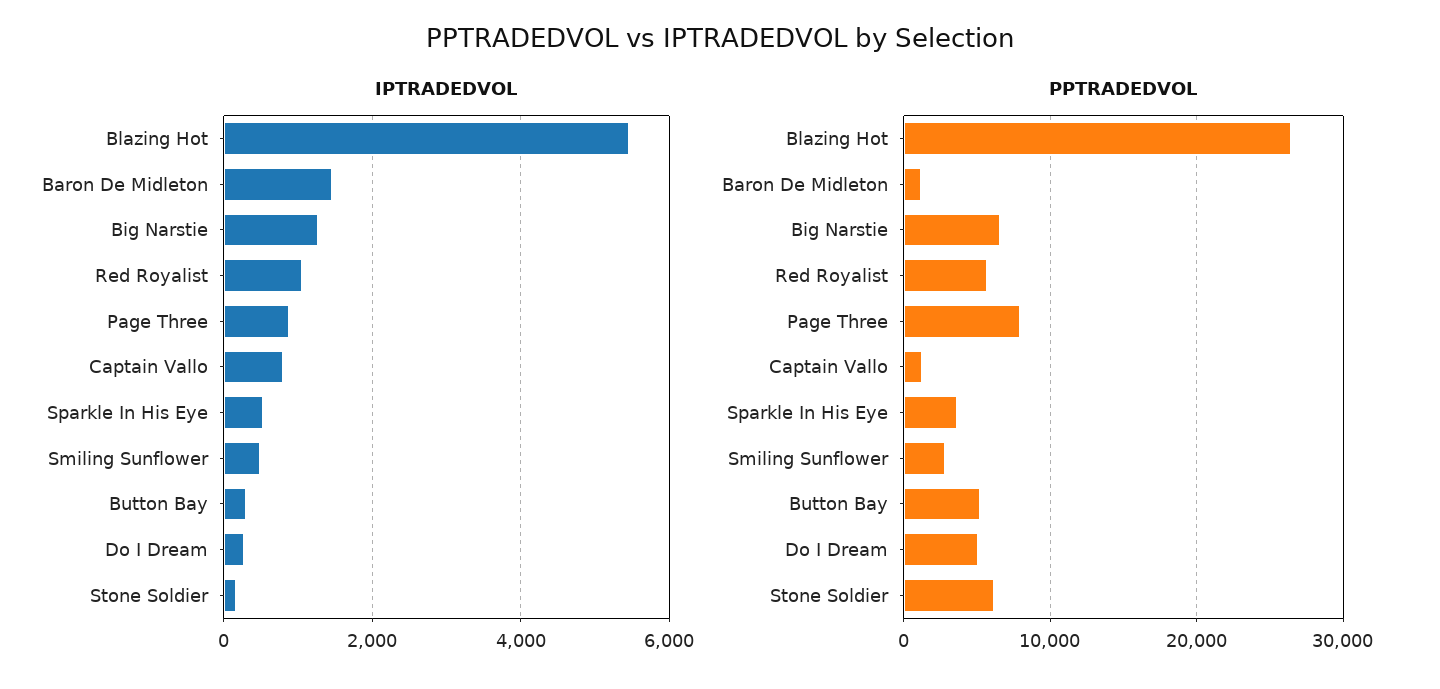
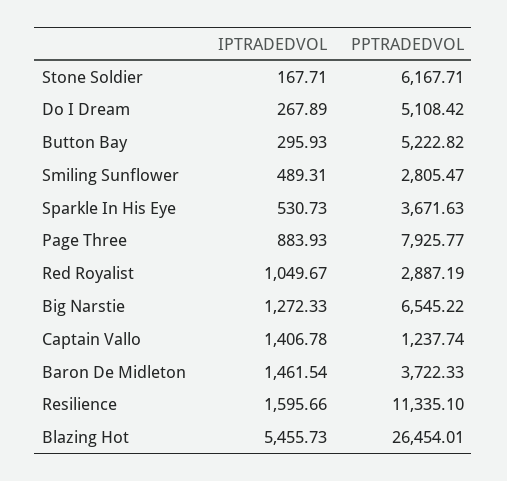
IPTRADEDVOL, Captain Vallo: 800 -> 1406.78
PPTRADEDVOL, Baron De Midleton: 1000 -> 3722.33
PPTRADEDVOL, Red Royalist: 6000 -> 2887.19
IPTRADEDVOL, Resilience: none -> 1595.66
PPTRADEDVOL, Resilience: none -> 11335.1

